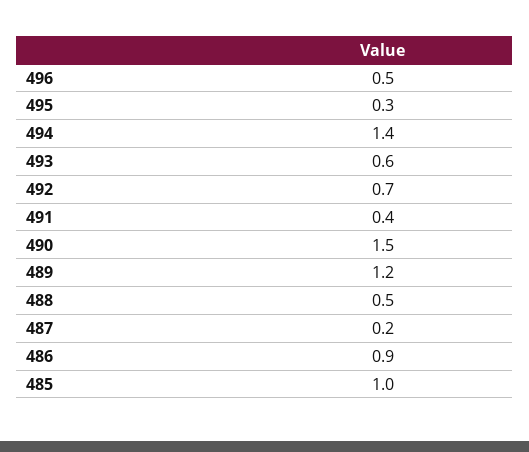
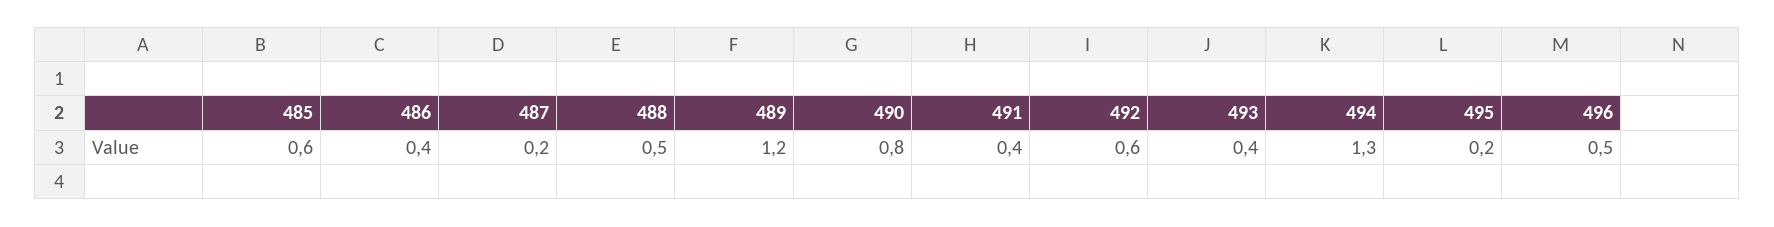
495: 0.3 -> 0.2
494: 1.4 -> 1.3
493: 0.6 -> 0.4
492: 0.7 -> 0.6
490: 1.5 -> 0.8
486: 0.9 -> 0.4
485: 1 -> 0.6

